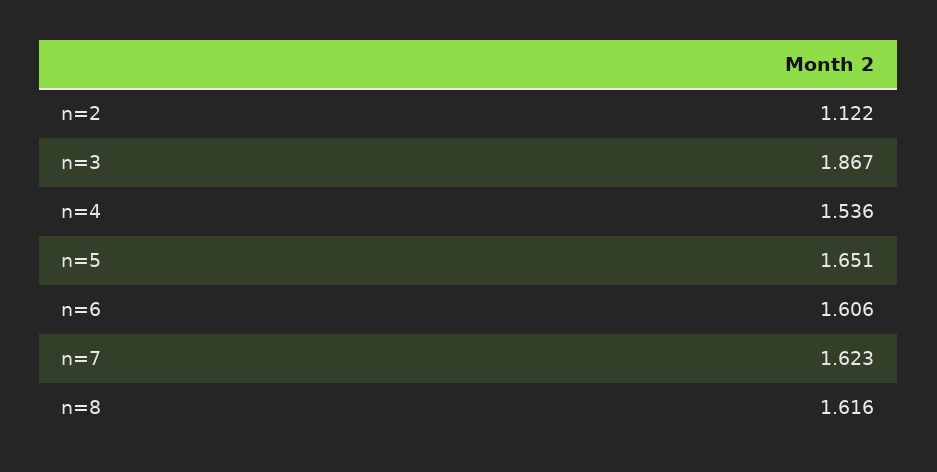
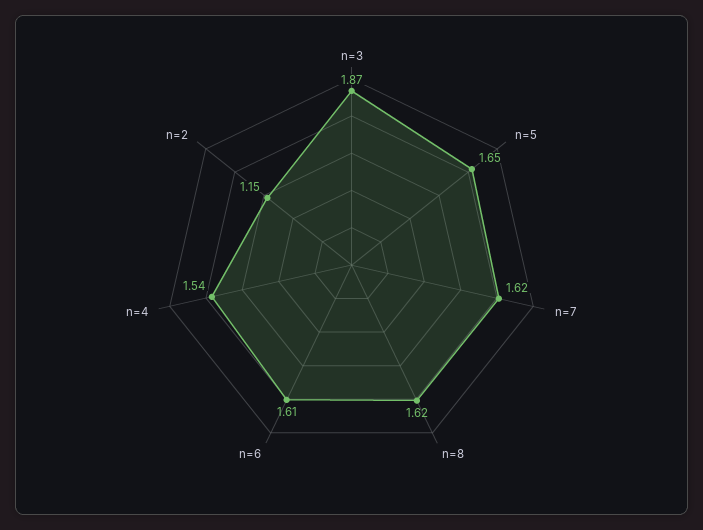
n=2: 1.122 -> 1.15

